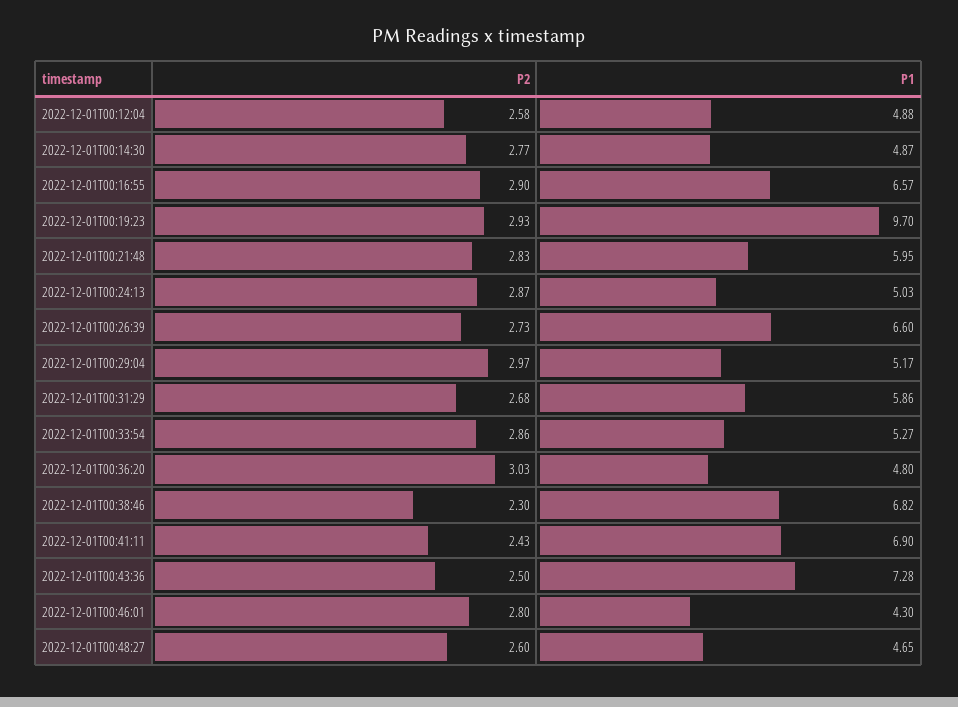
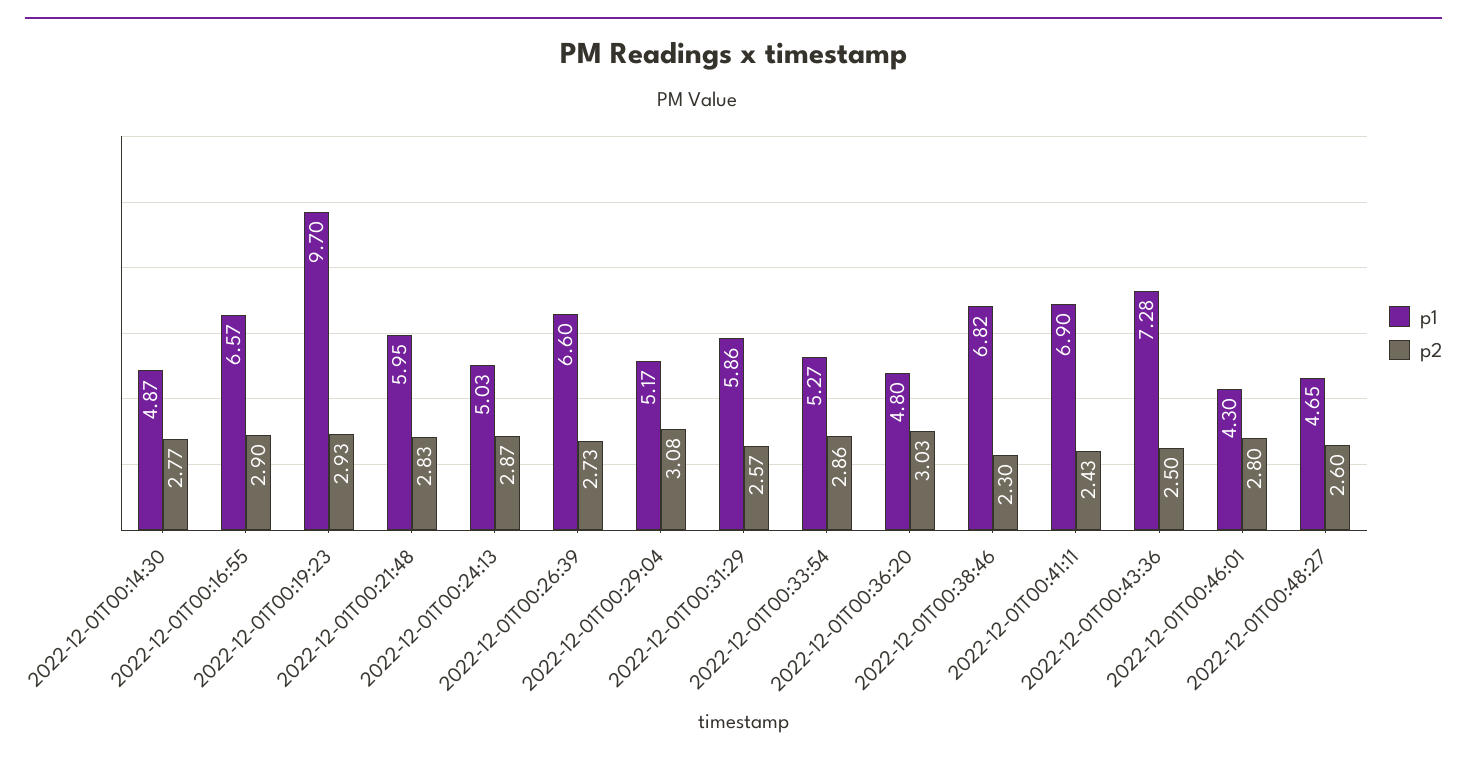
P2, 2022-12-01T00:12:04: 2.58 -> none
P1, 2022-12-01T00:12:04: 4.88 -> none
P2, 2022-12-01T00:29:04: 2.97 -> 3.08
P2, 2022-12-01T00:31:29: 2.68 -> 2.57

